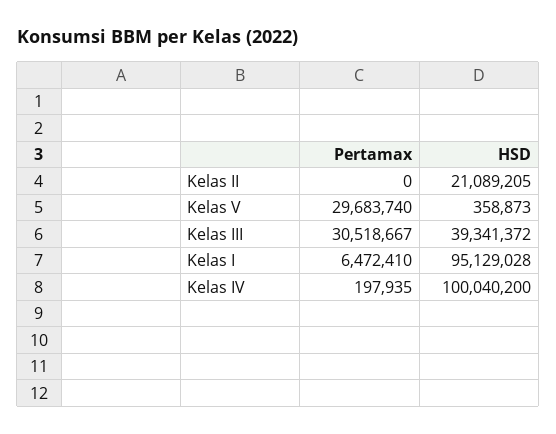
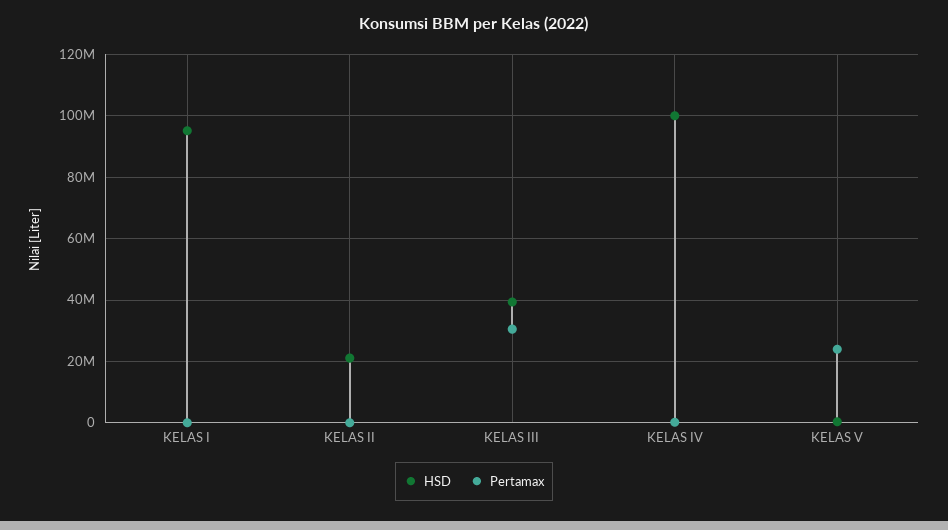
Pertamax, Kelas V: 29683740 -> 24000000
Pertamax, Kelas I: 6472410 -> 0

